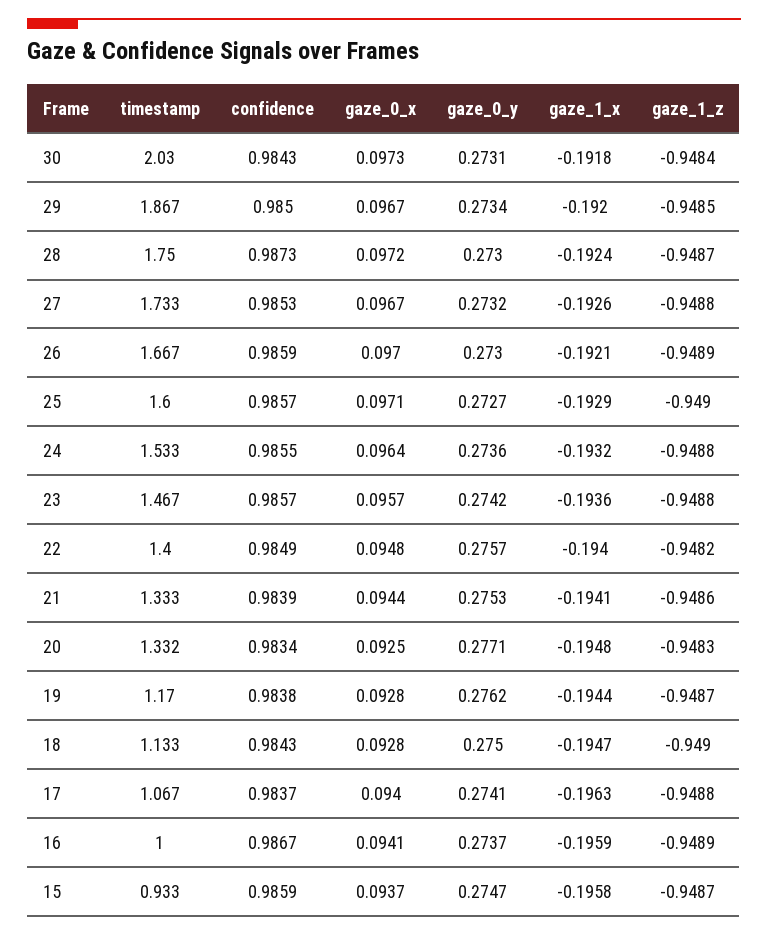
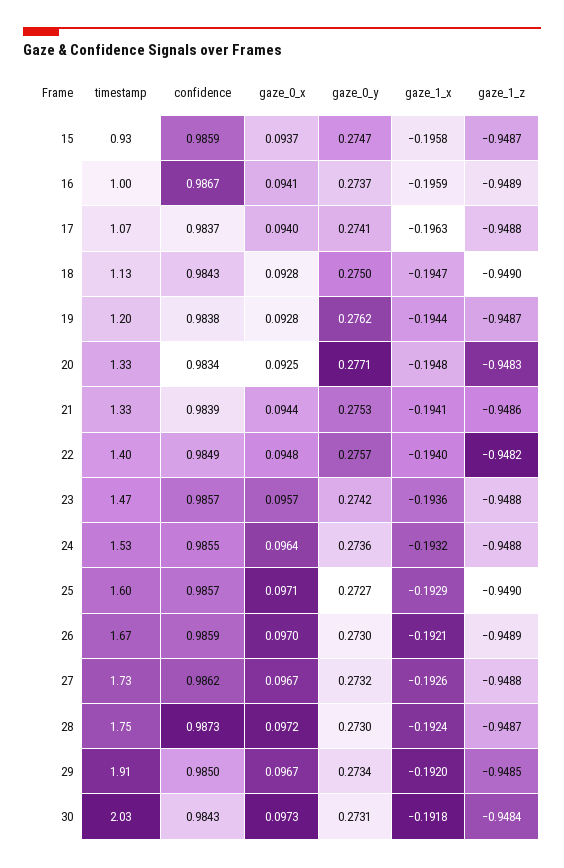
timestamp, 29: 1.867 -> 1.91
confidence, 27: 0.9853 -> 0.9862
timestamp, 19: 1.17 -> 1.2

